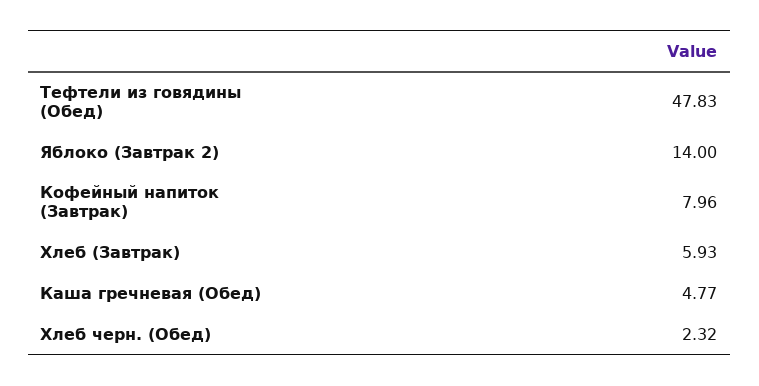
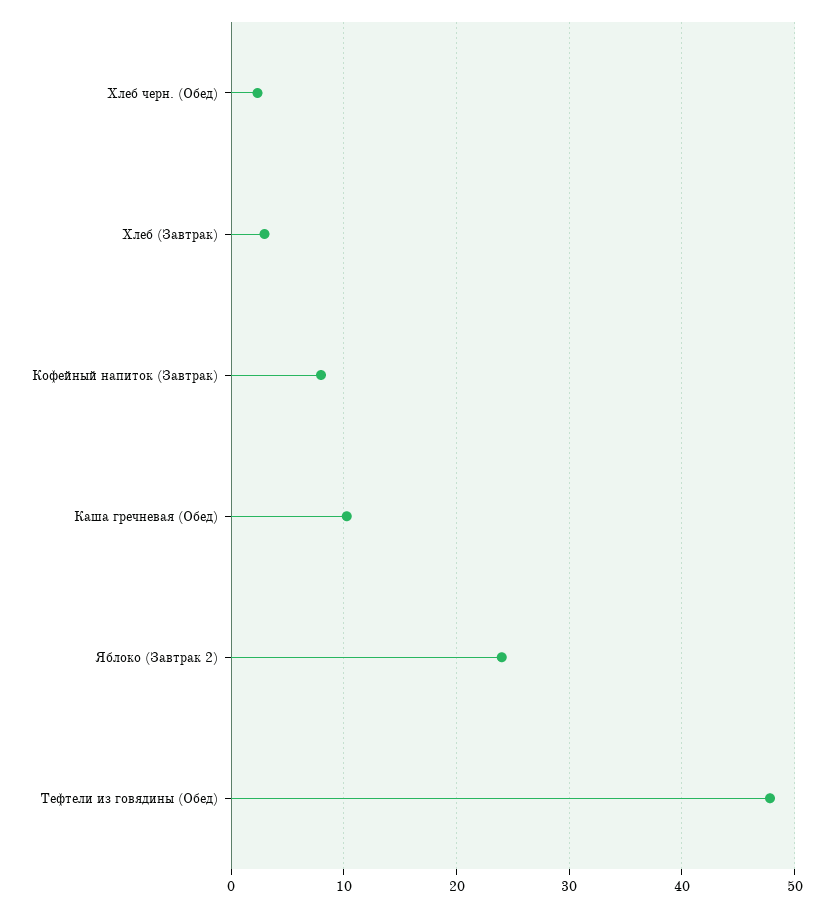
Яблоко (Завтрак 2): 14 -> 24
Хлеб (Завтрак): 5.93 -> 3
Каша гречневая (Обед): 4.77 -> 10

